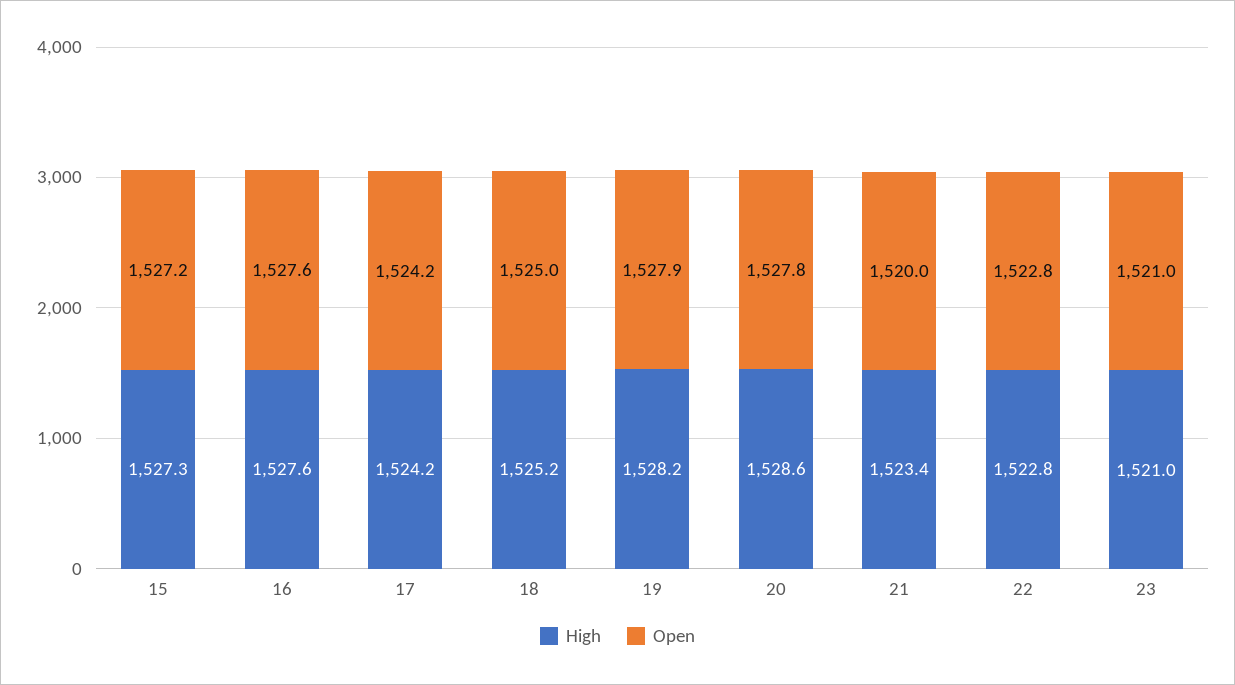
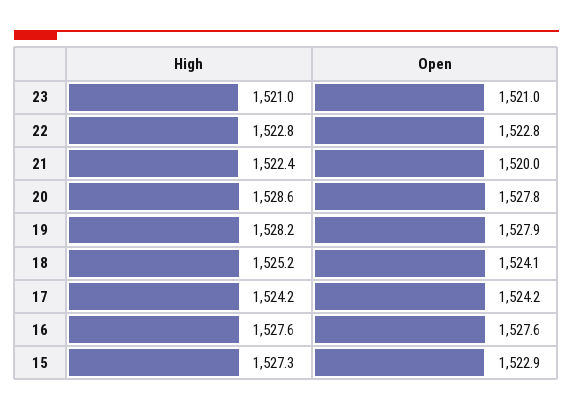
Open, 15: 1527.2 -> 1522.9
Open, 18: 1525 -> 1524.1
High, 21: 1523.4 -> 1522.4

